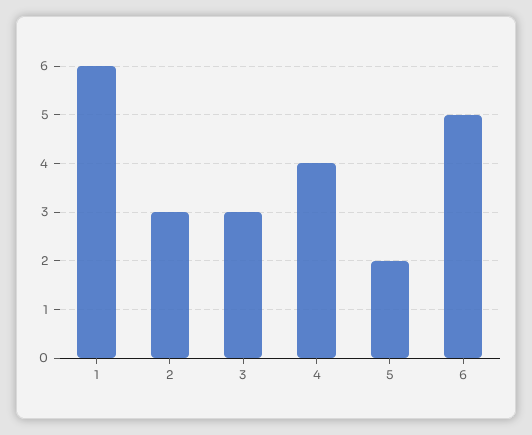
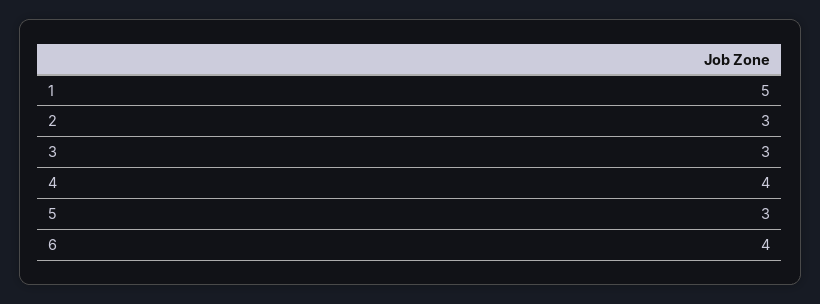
1: 6 -> 5
5: 2 -> 3
6: 5 -> 4

